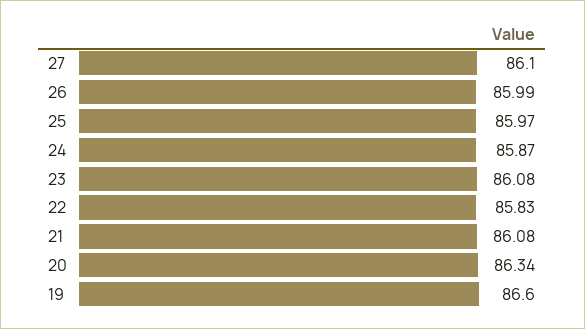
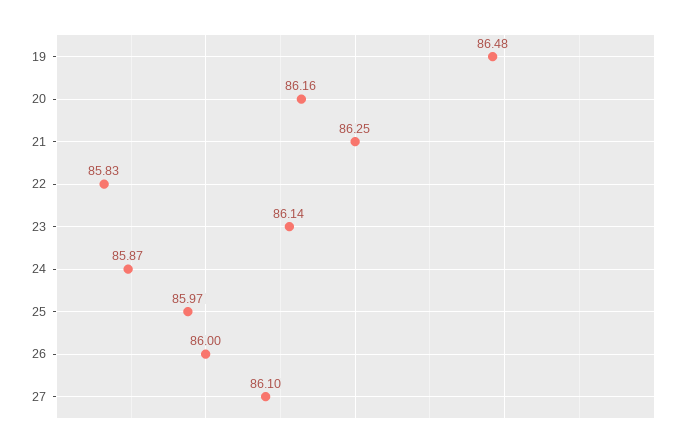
26: 85.99 -> 86
23: 86.08 -> 86.14
21: 86.08 -> 86.25
20: 86.34 -> 86.16
19: 86.6 -> 86.48

